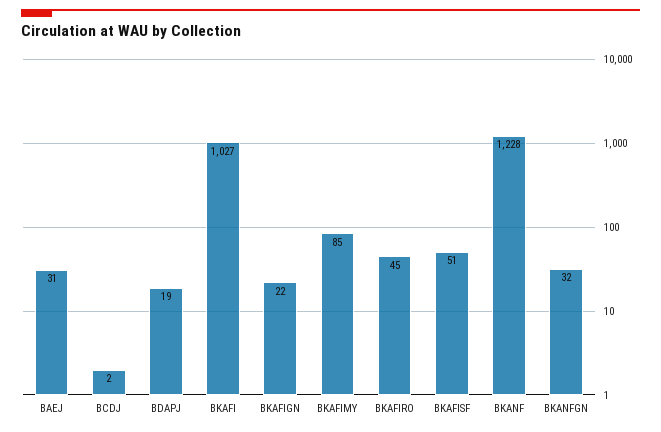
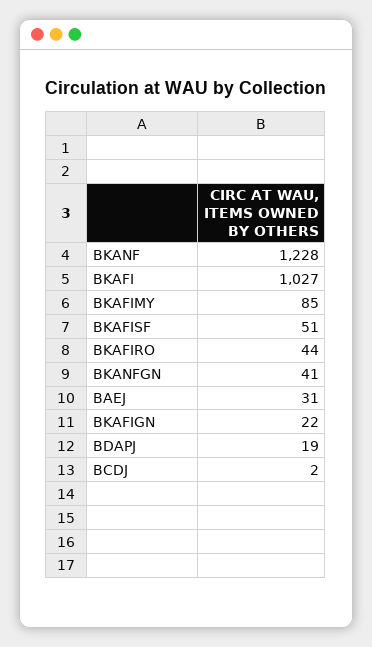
BKAFIRO: 45 -> 44
BKANFGN: 32 -> 41

